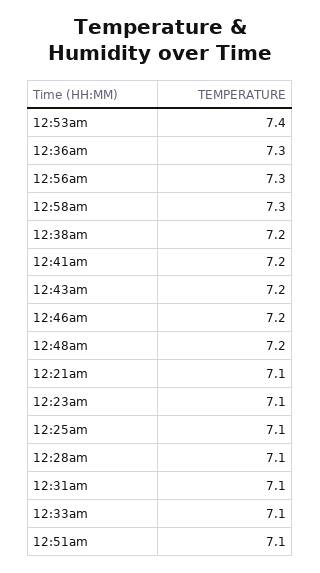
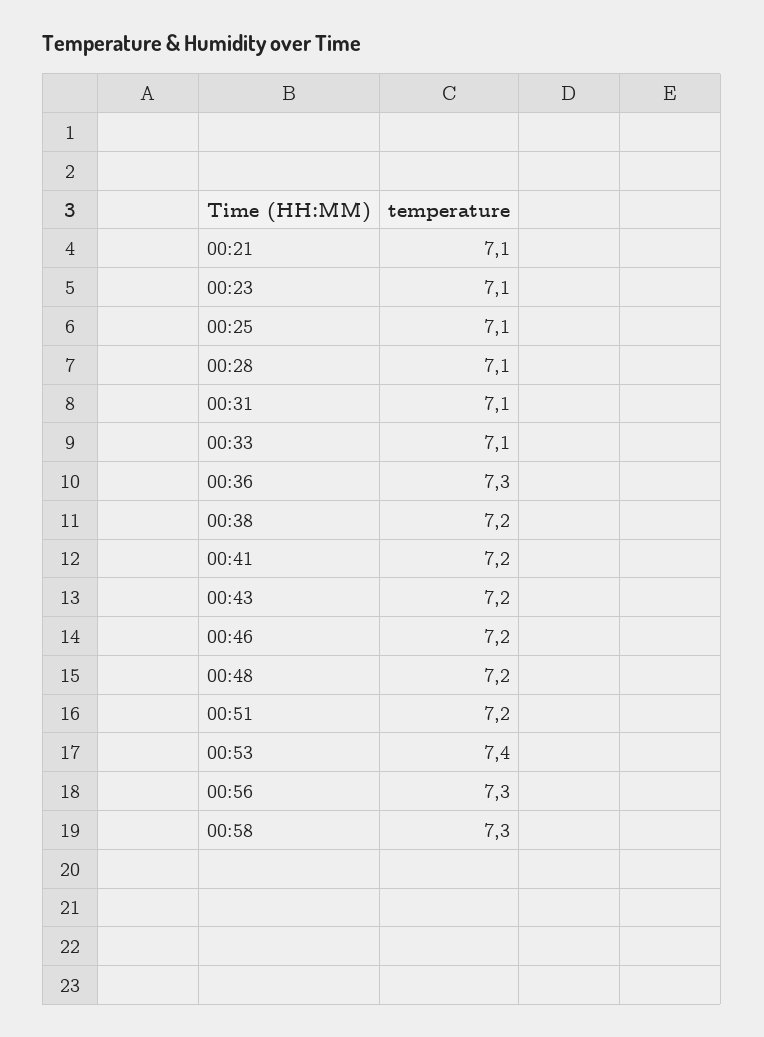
12:51am: 7.1 -> 7.2

